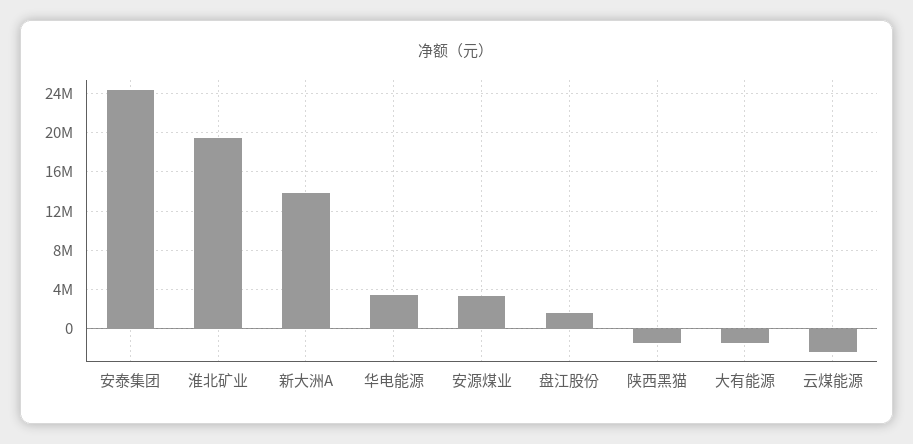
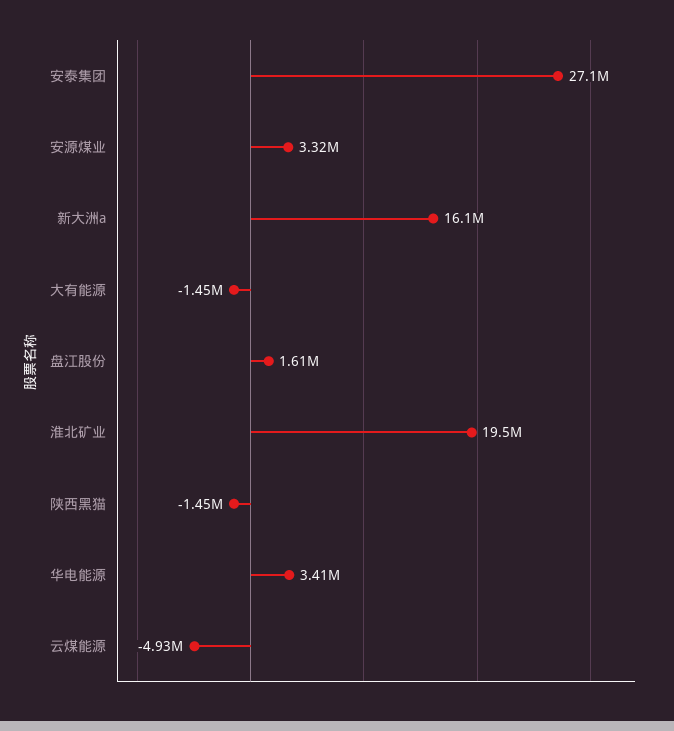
安泰集团: 24000000 -> 27100000
新大洲A: 14000000 -> 16100000
云煤能源: -2000000 -> -4930000

